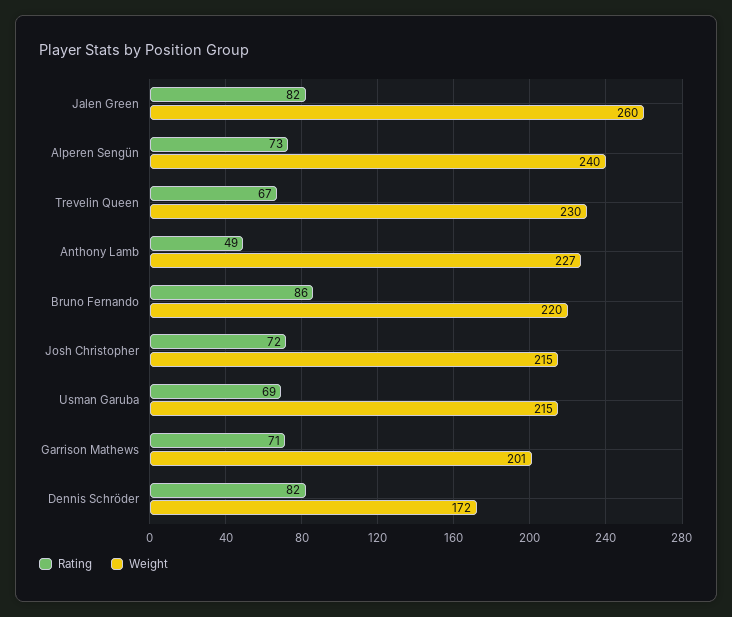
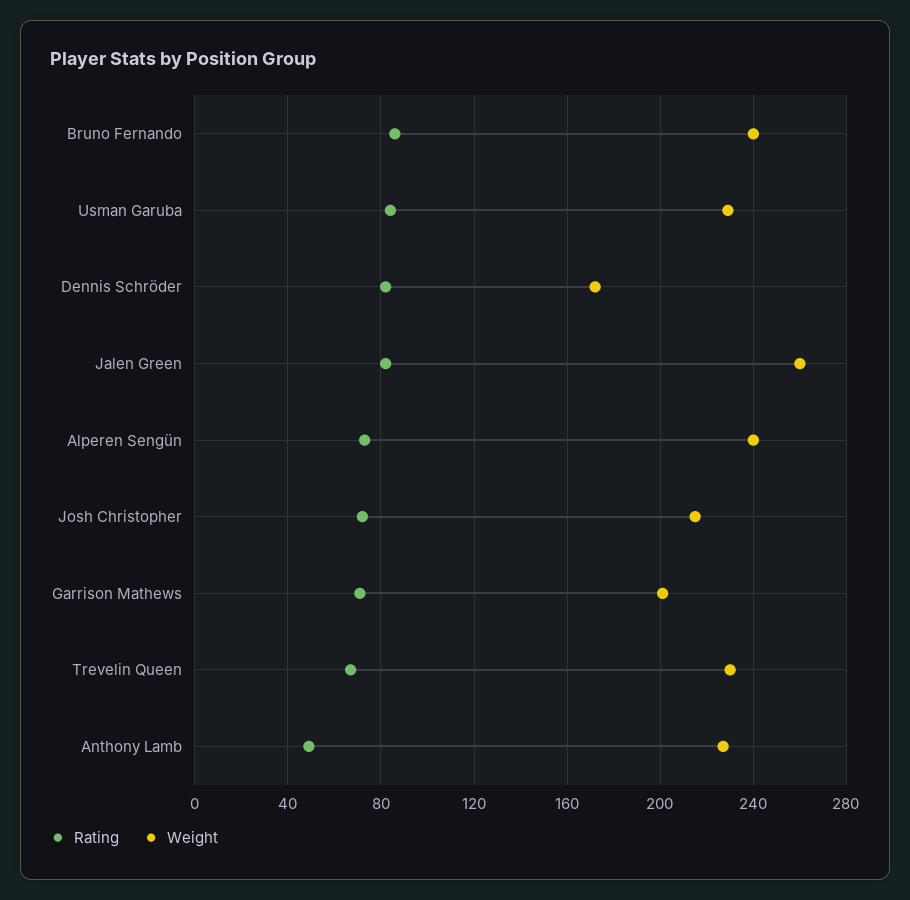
Weight, Bruno Fernando: 220 -> 240
Rating, Usman Garuba: 69 -> 85
Weight, Usman Garuba: 215 -> 230

